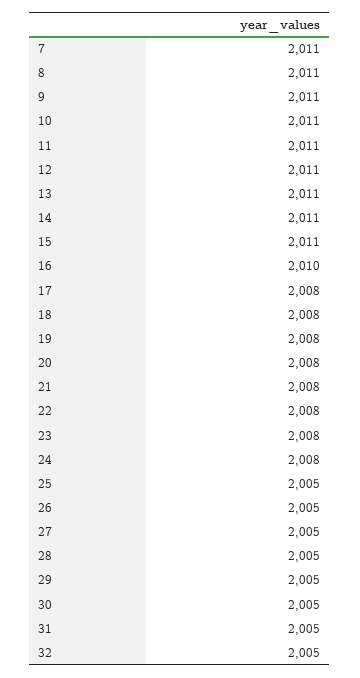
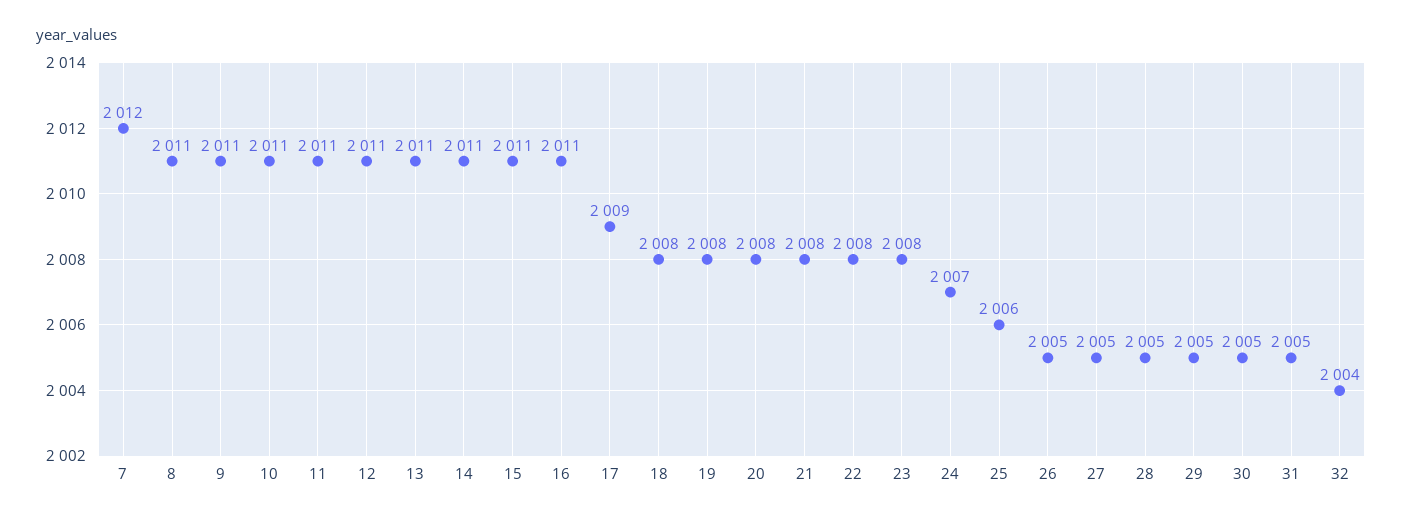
7: 2011 -> 2012
16: 2010 -> 2011
17: 2008 -> 2009
24: 2008 -> 2007
25: 2005 -> 2006
32: 2005 -> 2004

